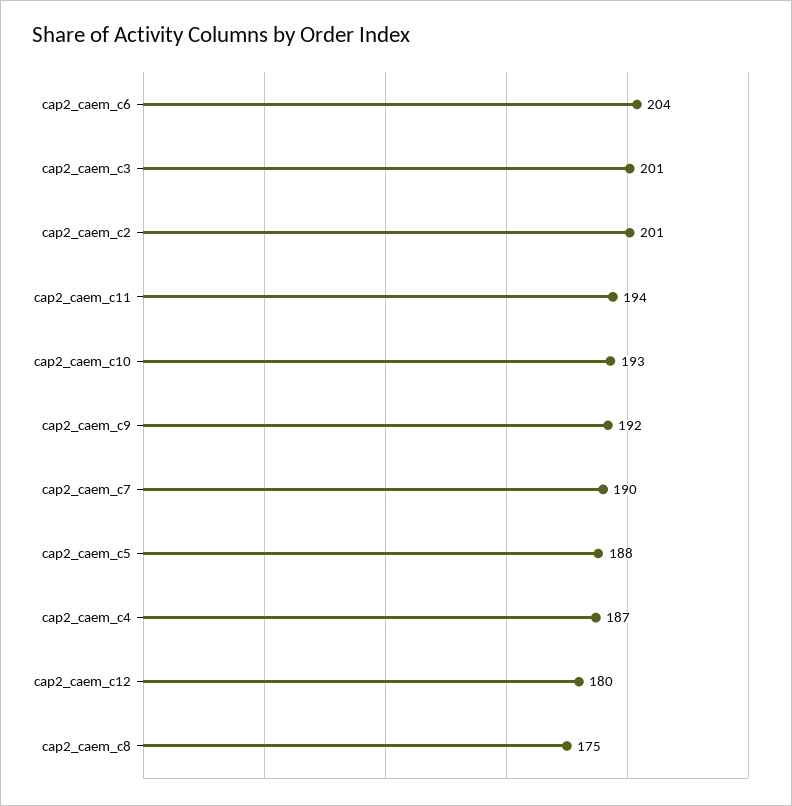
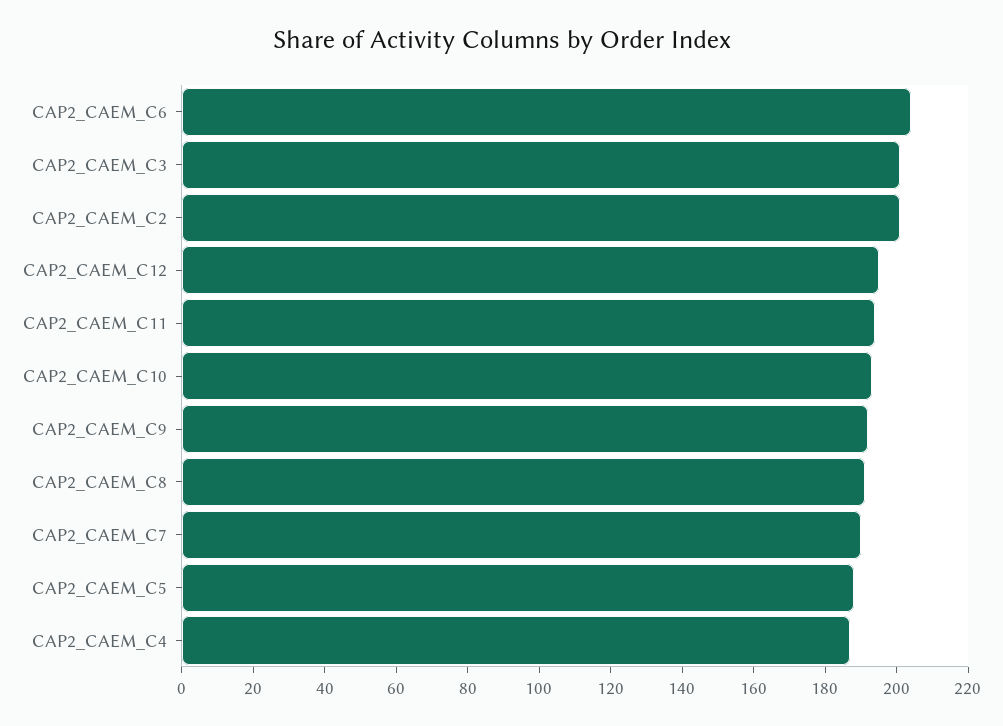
cap2_caem_c12: 180 -> 195
cap2_caem_c8: 175 -> 190

